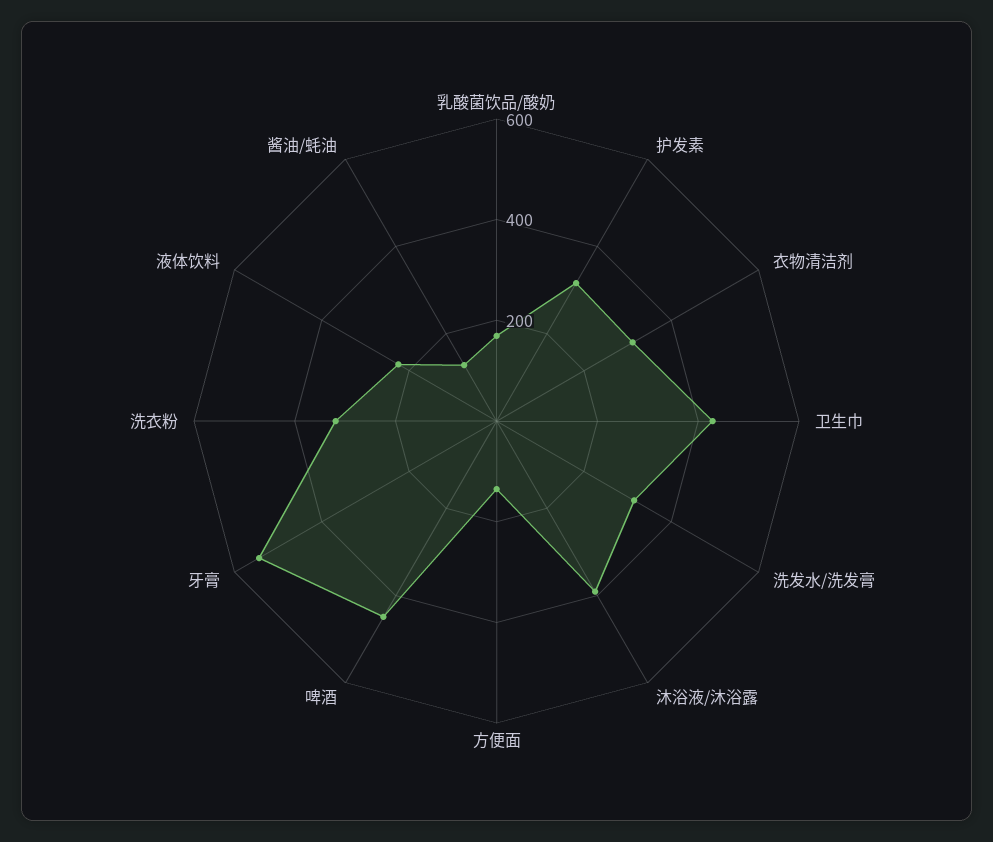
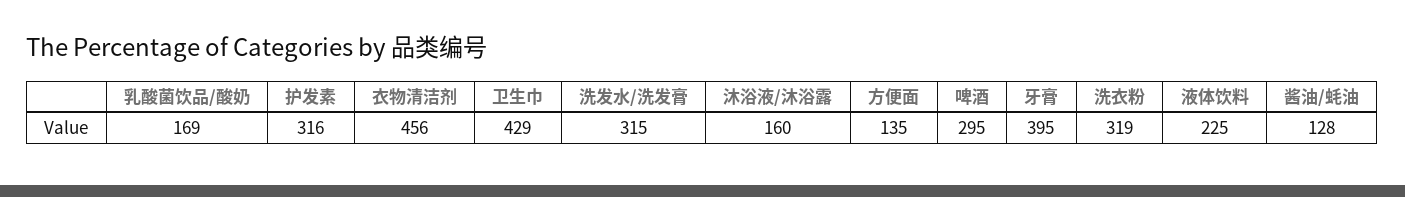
衣物清洁剂: 300 -> 456
沐浴液/沐浴露: 400 -> 160
啤酒: 450 -> 295
牙膏: 550 -> 395

